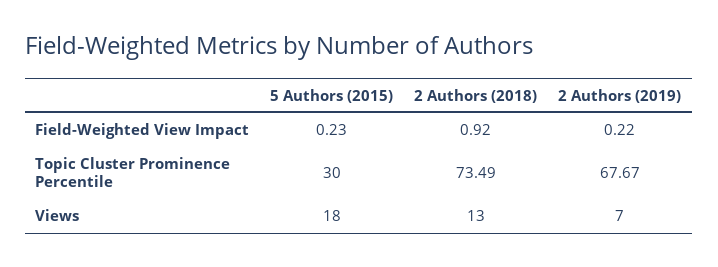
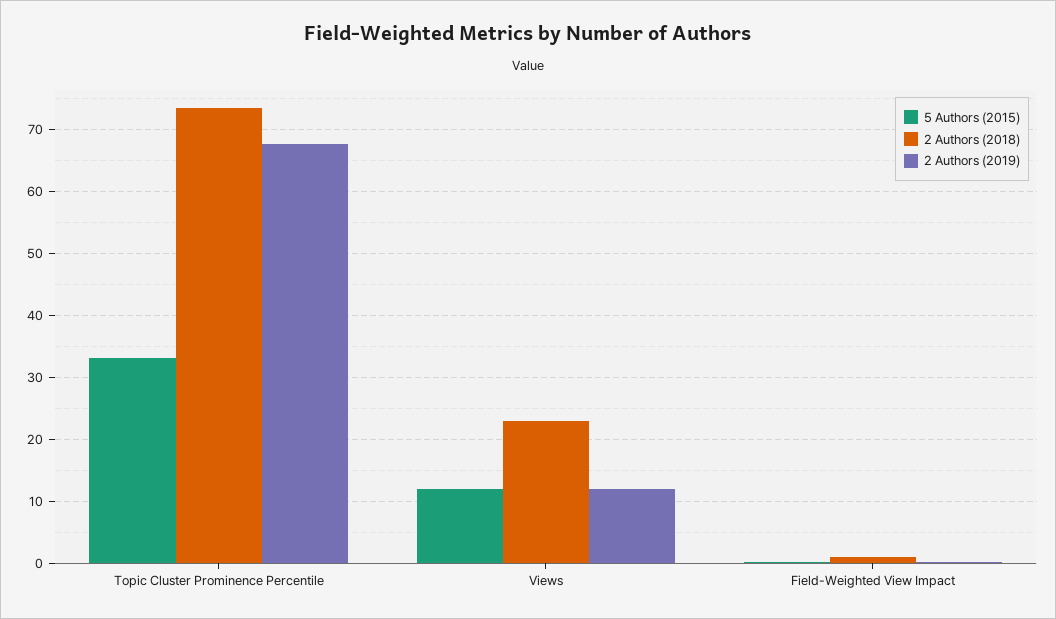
5 Authors (2015), Topic Cluster Prominence Percentile: 30 -> 33
5 Authors (2015), Views: 18 -> 12
2 Authors (2018), Views: 13 -> 23
2 Authors (2019), Views: 7 -> 12

